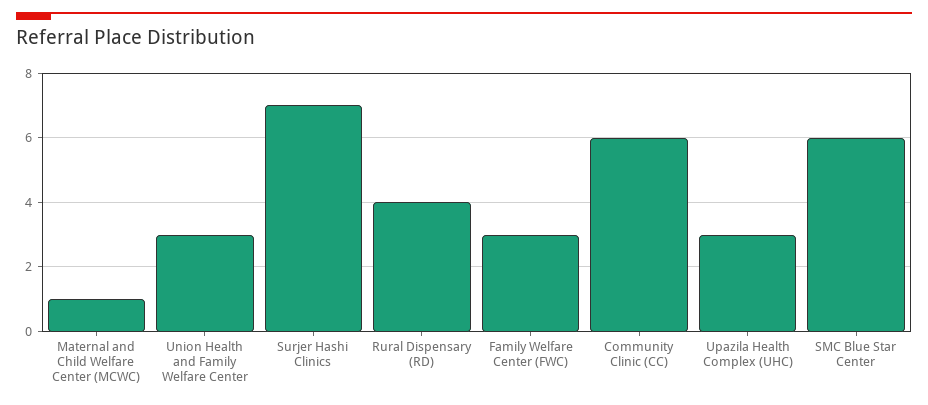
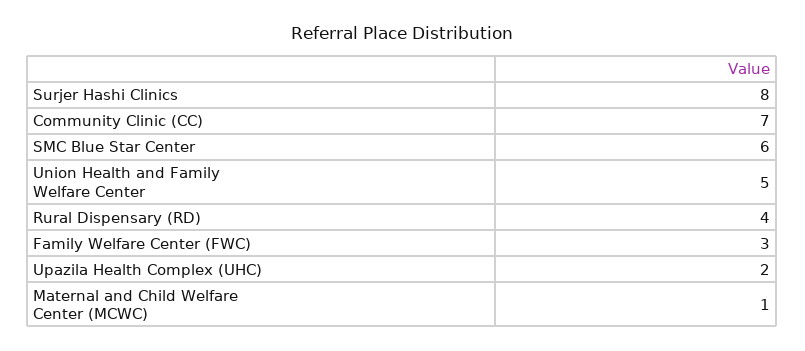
Union Health and Family Welfare Center: 3 -> 5
Surjer Hashi Clinics: 7 -> 8
Community Clinic (CC): 6 -> 7
Upazila Health Complex (UHC): 3 -> 2

